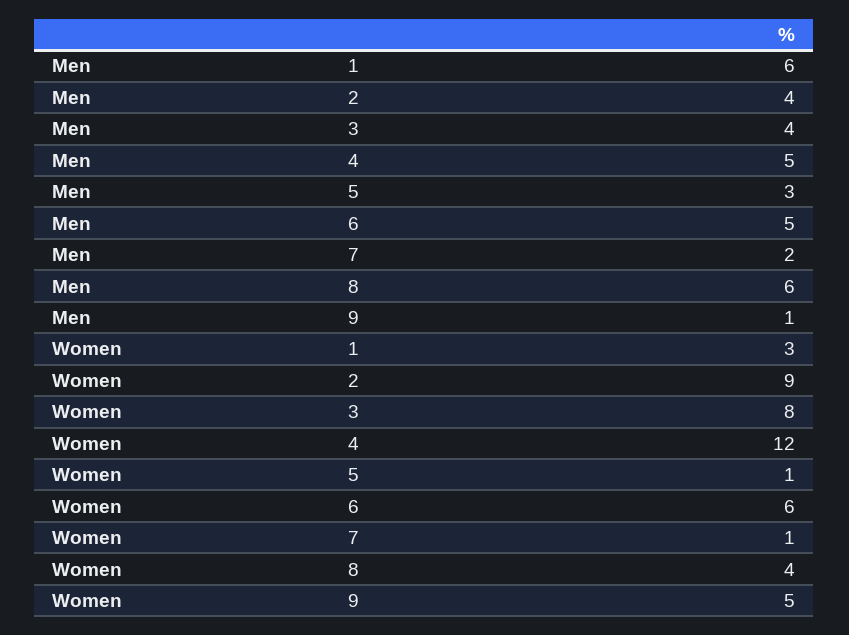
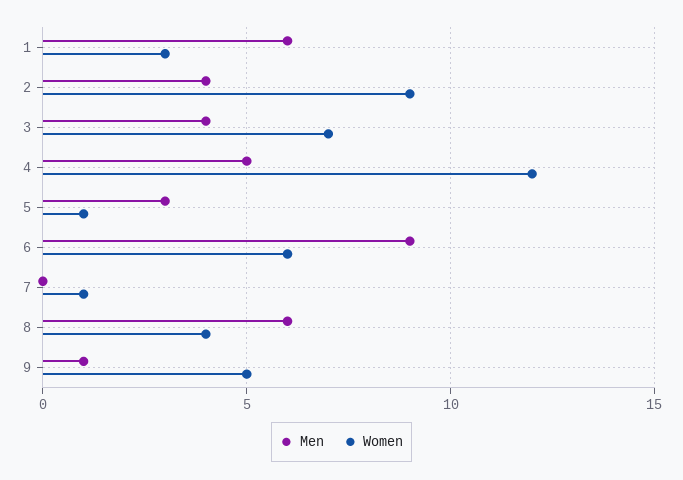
Men, 6: 5 -> 9
Men, 7: 2 -> 0
Women, 3: 8 -> 7

